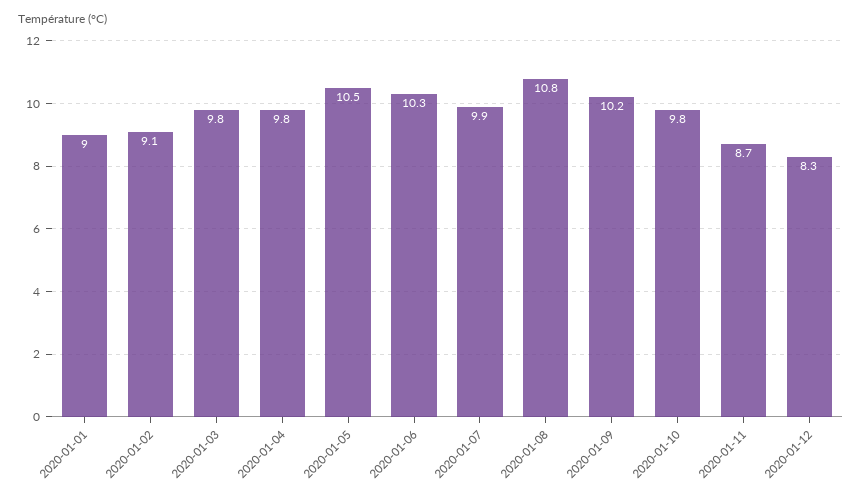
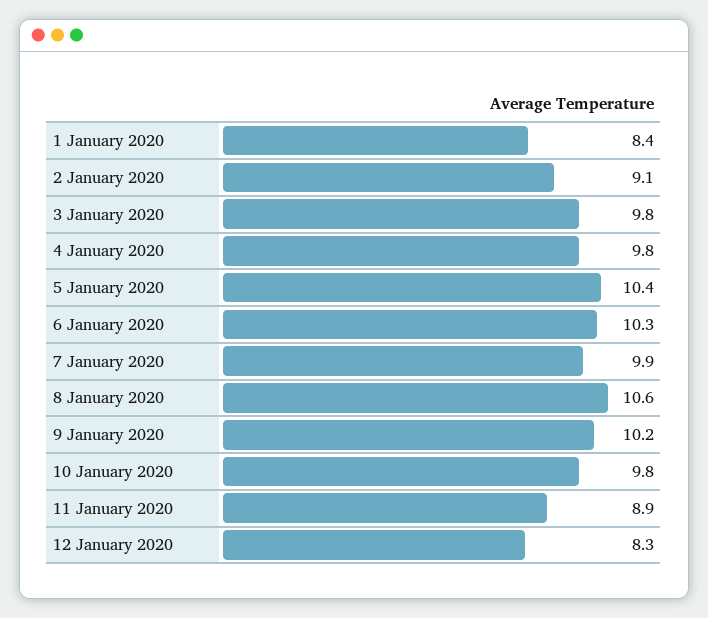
2020-01-01: 9 -> 8.4
2020-01-05: 10.5 -> 10.4
2020-01-08: 10.8 -> 10.6
2020-01-11: 8.7 -> 8.9

